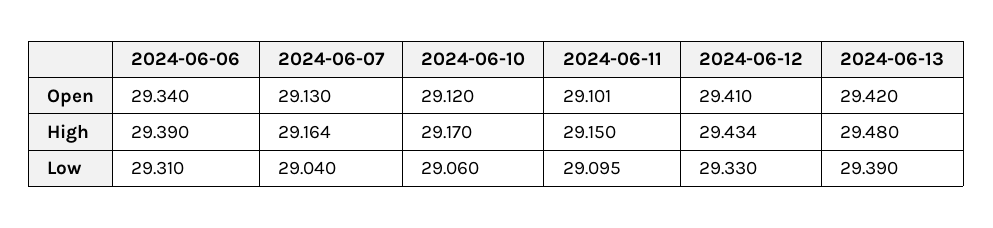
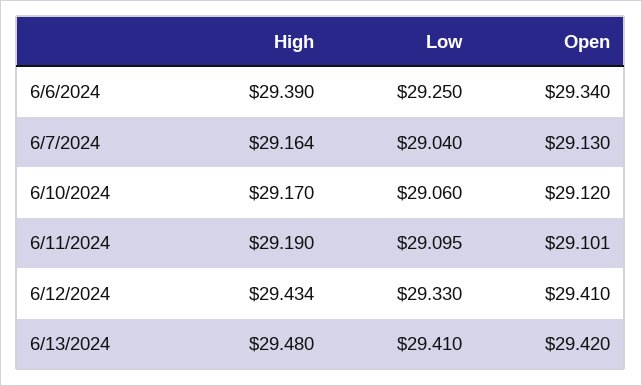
2024-06-11, High: 29.15 -> 29.19
2024-06-06, Low: 29.31 -> 29.25
2024-06-13, Low: 29.39 -> 29.41

